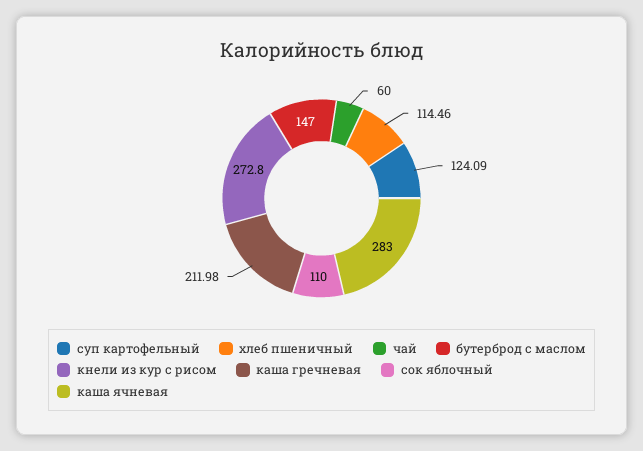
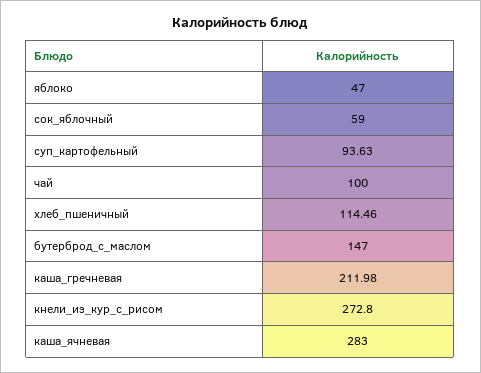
суп картофельный: 124.09 -> 93.63
чай: 60 -> 100
сок яблочный: 110 -> 59
яблоко: none -> 47

